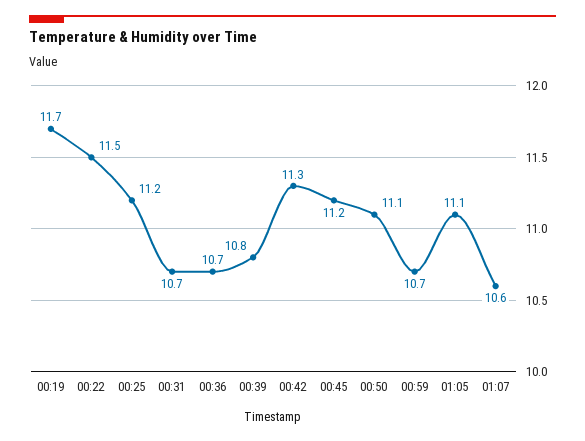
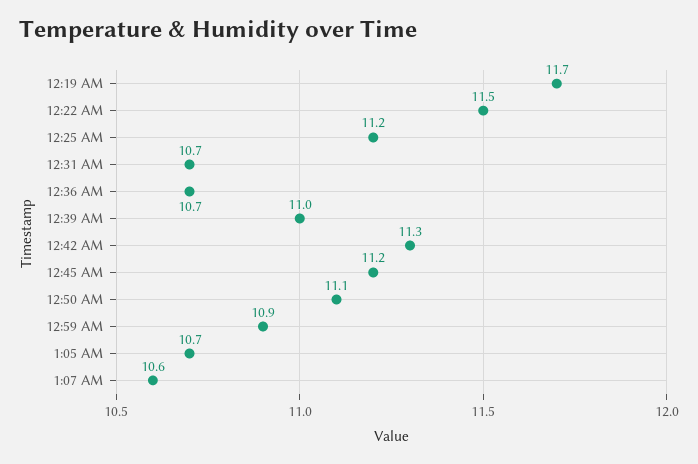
00:39: 10.8 -> 11
00:59: 10.7 -> 10.9
01:05: 11.1 -> 10.7

